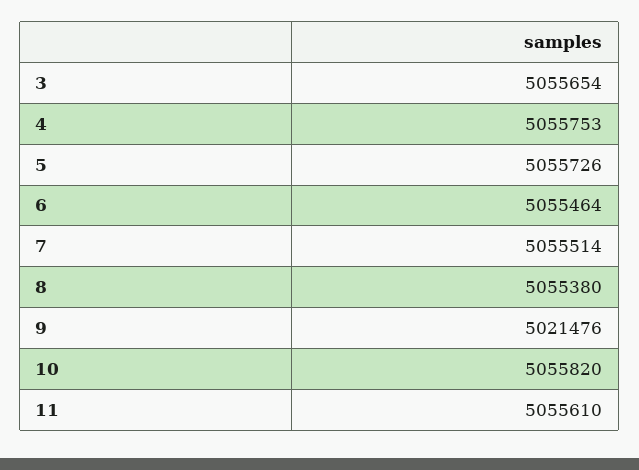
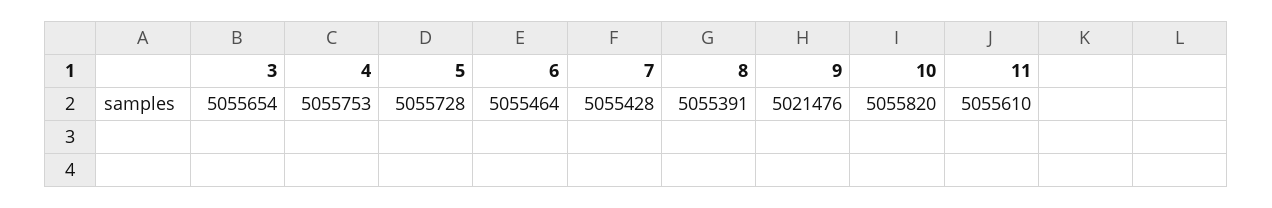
5: 5055726 -> 5055728
7: 5055514 -> 5055428
8: 5055380 -> 5055391

